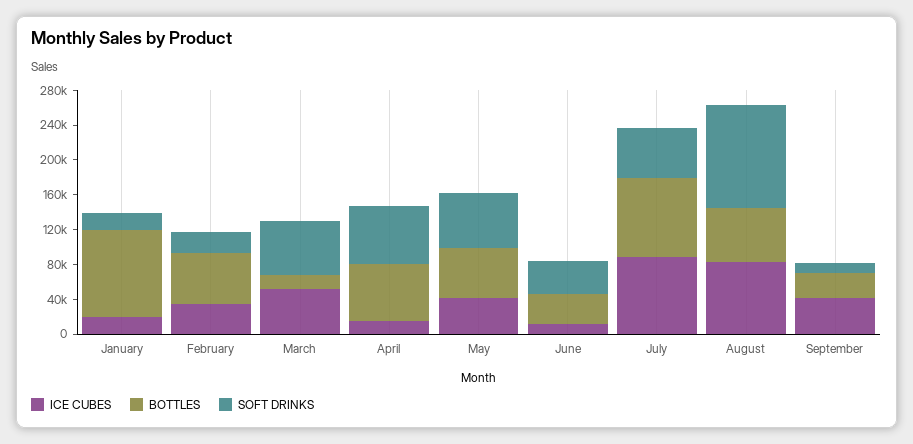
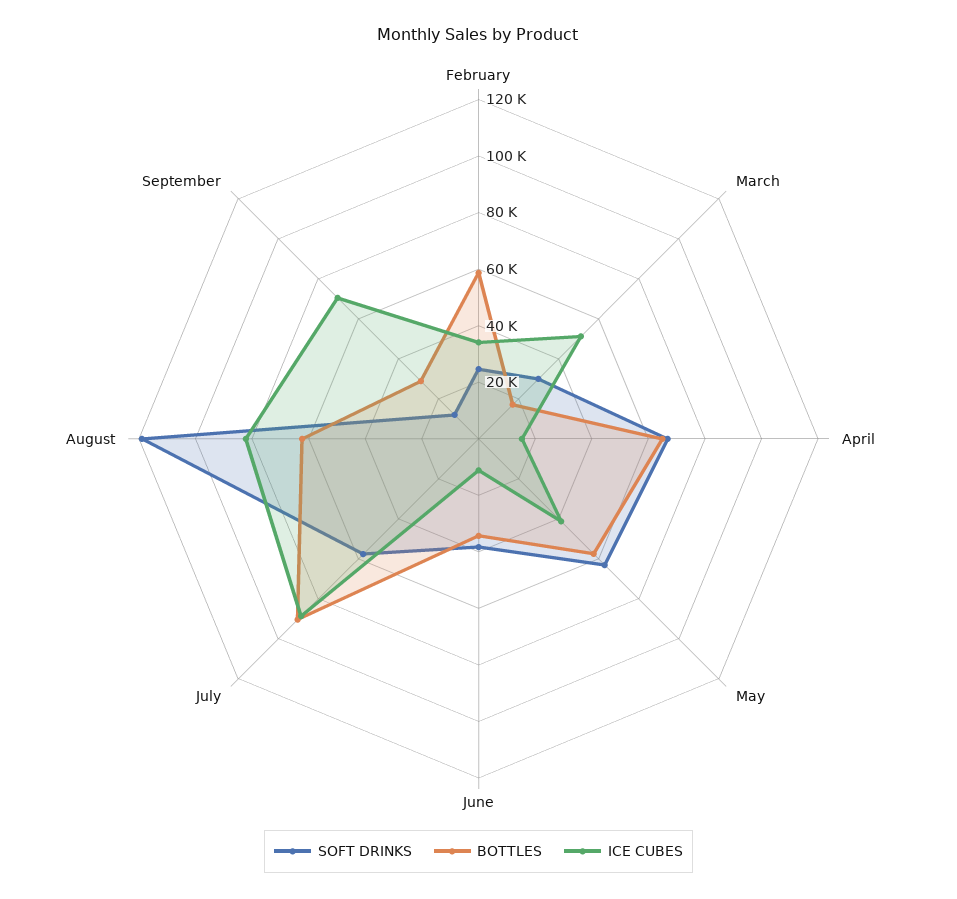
ICE CUBES, January: 20000 -> none
BOTTLES, January: 100000 -> none
SOFT DRINKS, January: 20000 -> none
SOFT DRINKS, March: 60000 -> 30000
ICE CUBES, September: 40000 -> 70000

